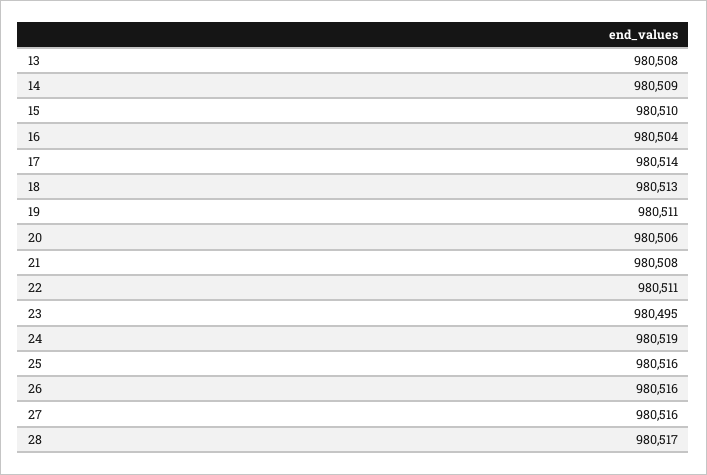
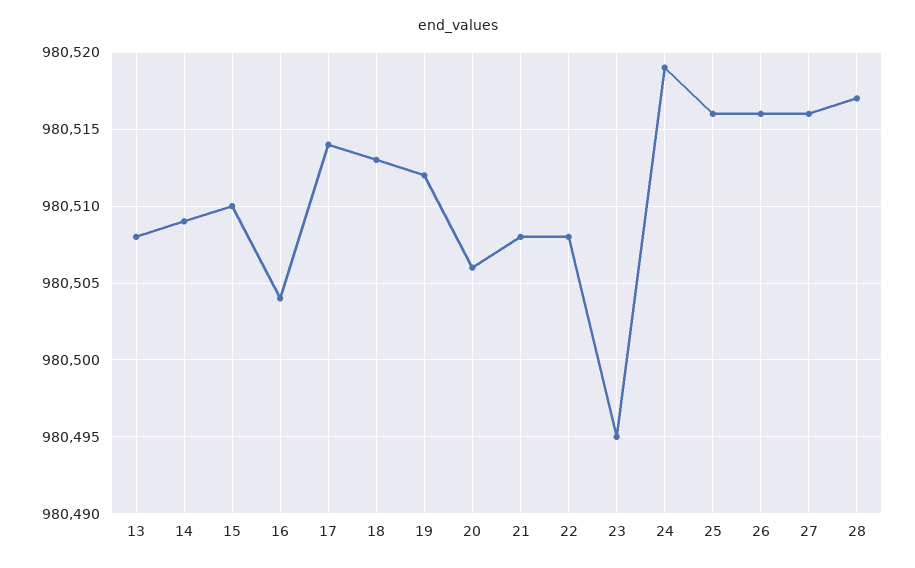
19: 980511 -> 980512
22: 980511 -> 980508

